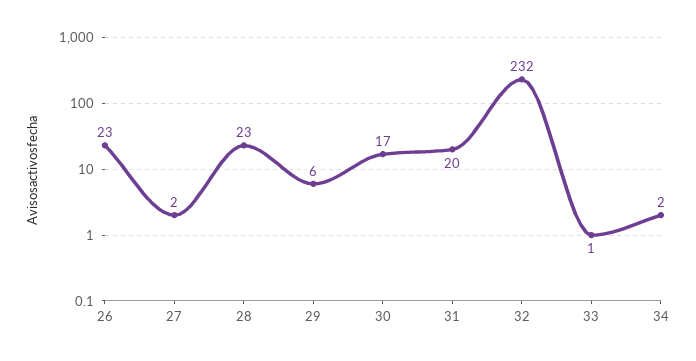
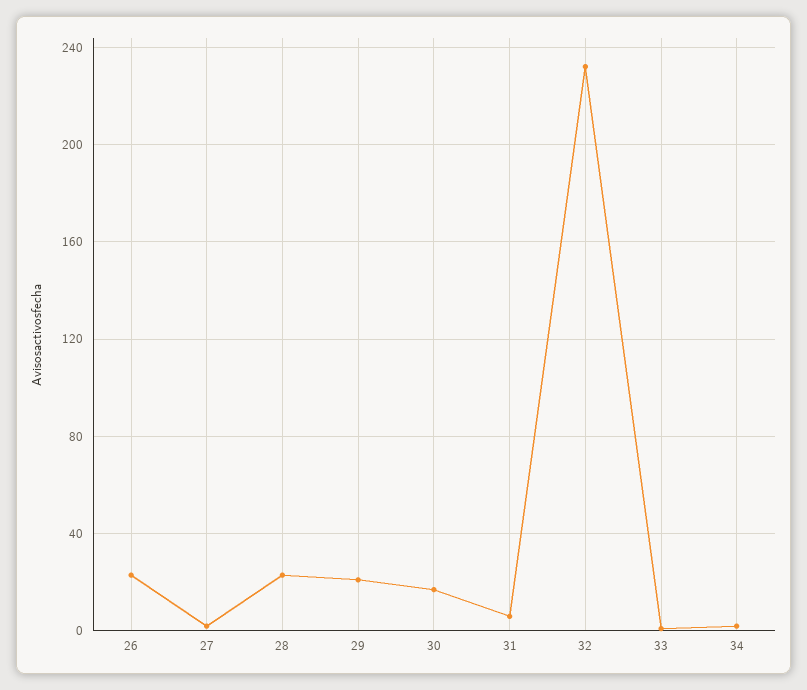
29: 6 -> 20
31: 20 -> 5

